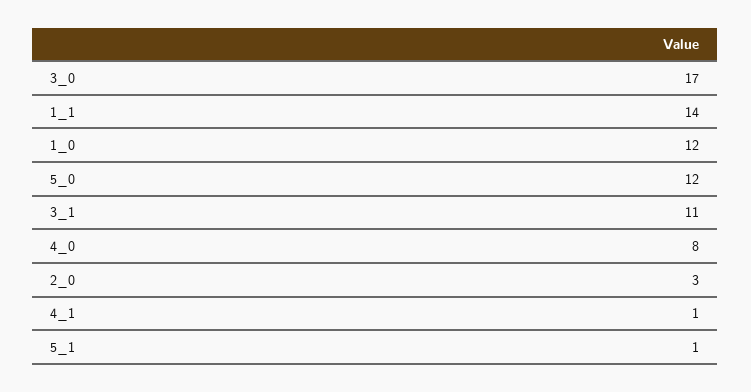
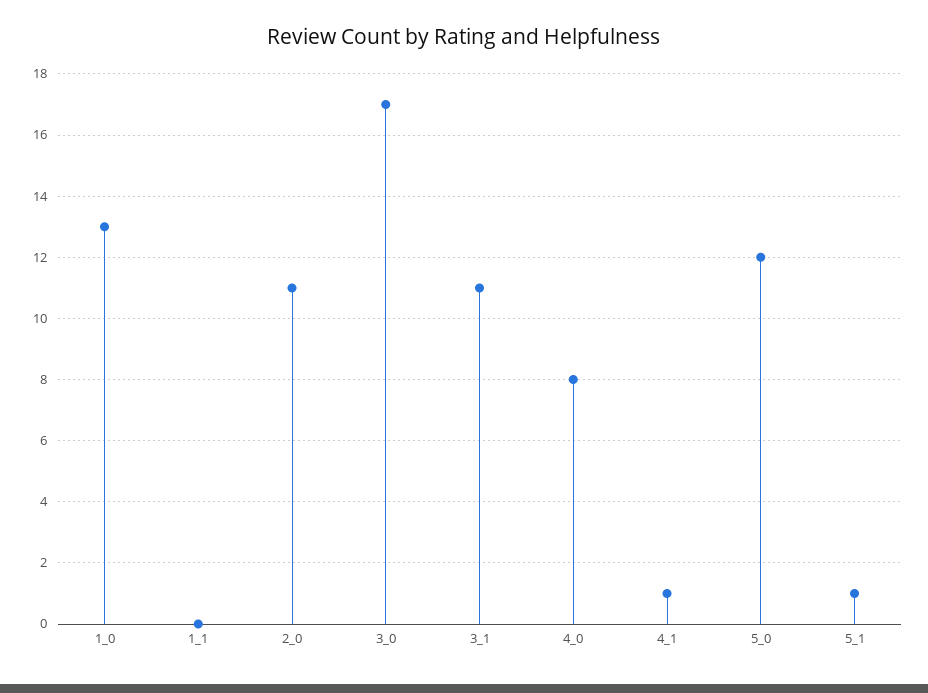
1_1: 14 -> 0
1_0: 12 -> 13
2_0: 3 -> 11

